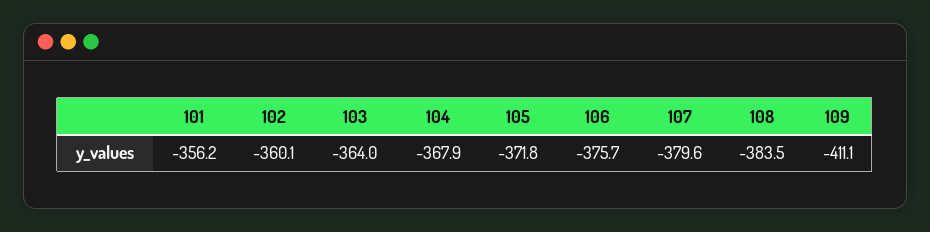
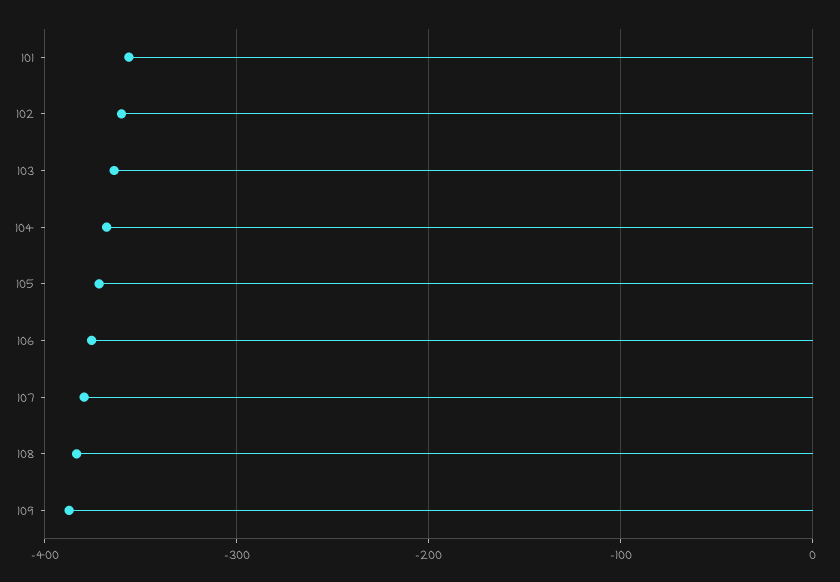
109: -411.1 -> -390

